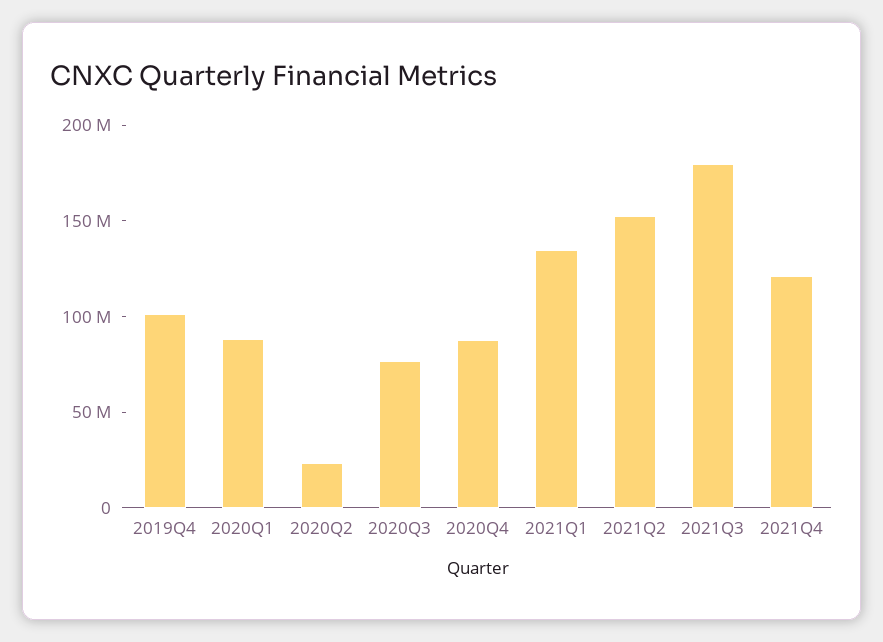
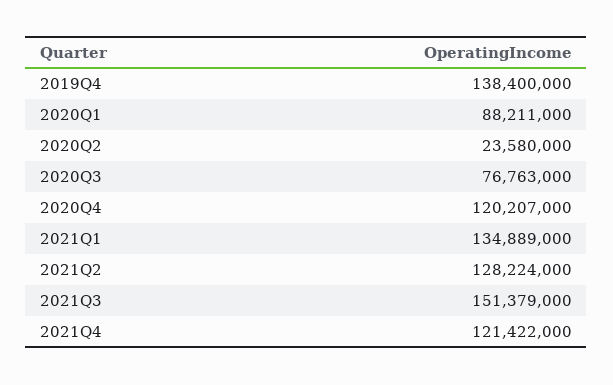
2019Q4: 100000000 -> 138400000
2020Q4: 90000000 -> 120207000
2021Q2: 150000000 -> 128224000
2021Q3: 180000000 -> 151379000

